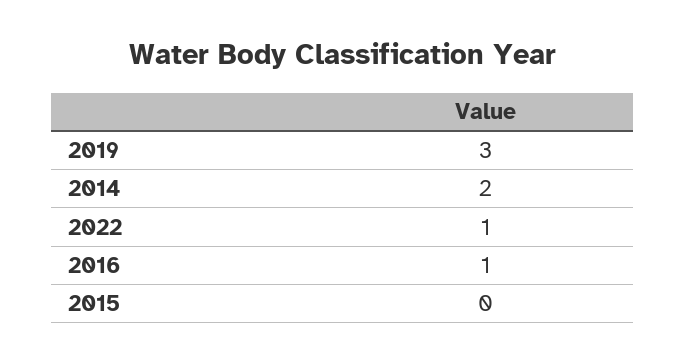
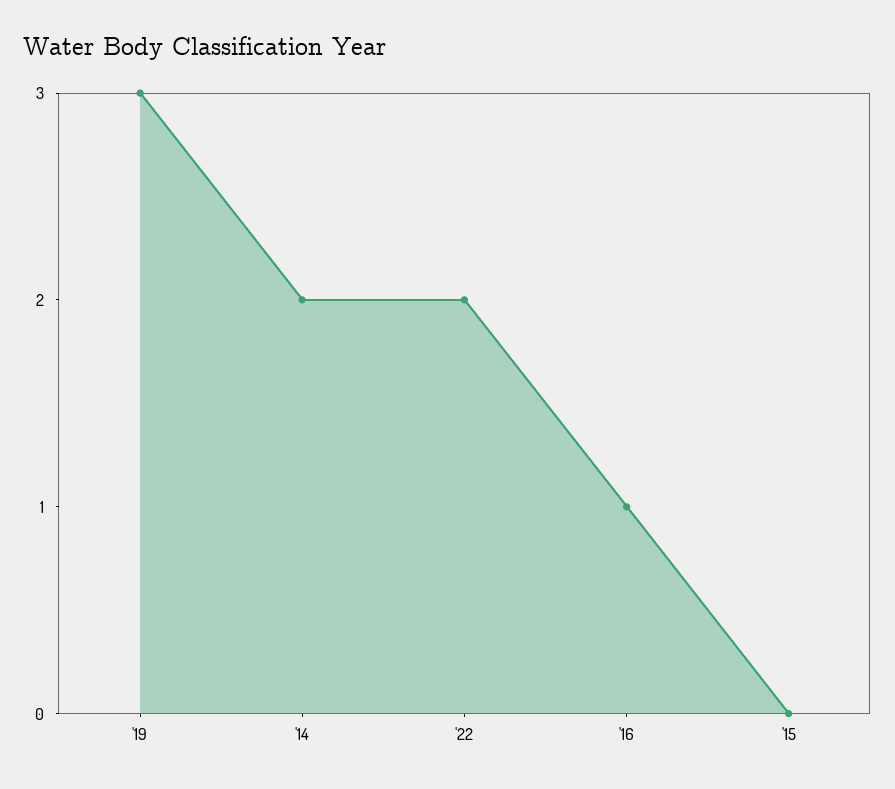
2022: 1 -> 2

